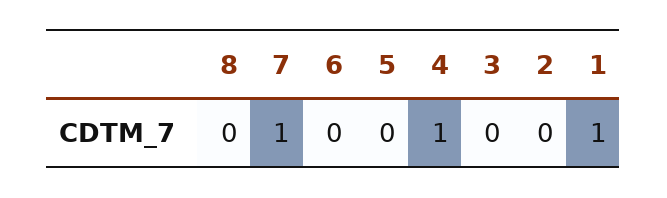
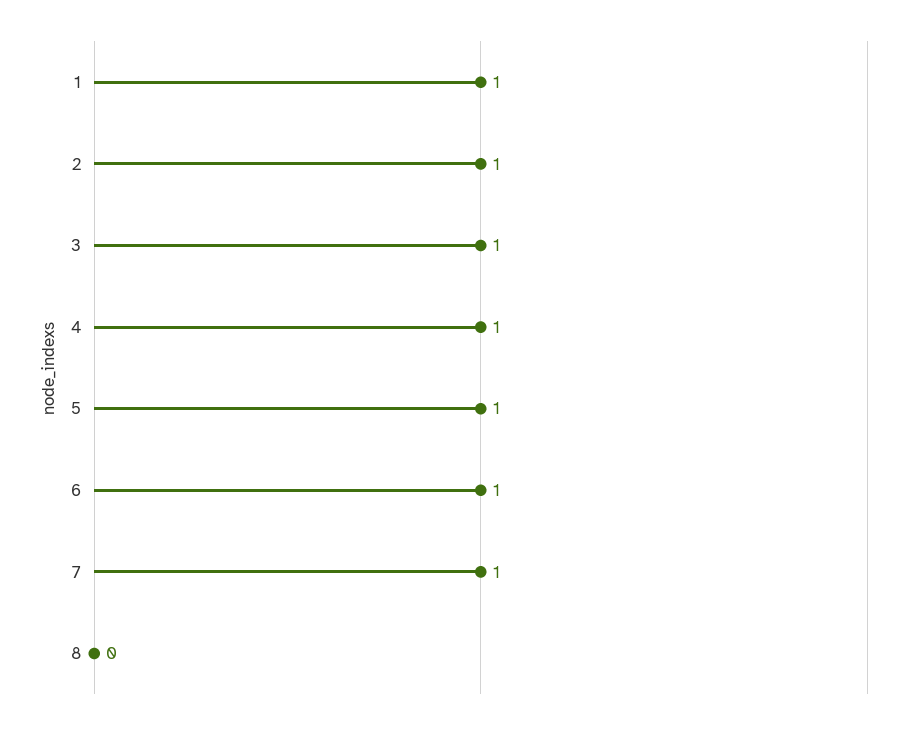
6: 0 -> 1
5: 0 -> 1
3: 0 -> 1
2: 0 -> 1

